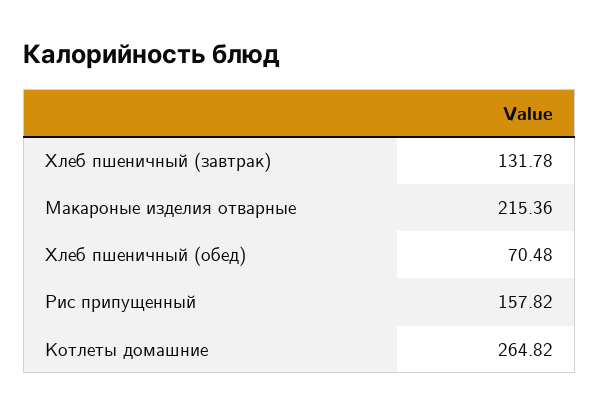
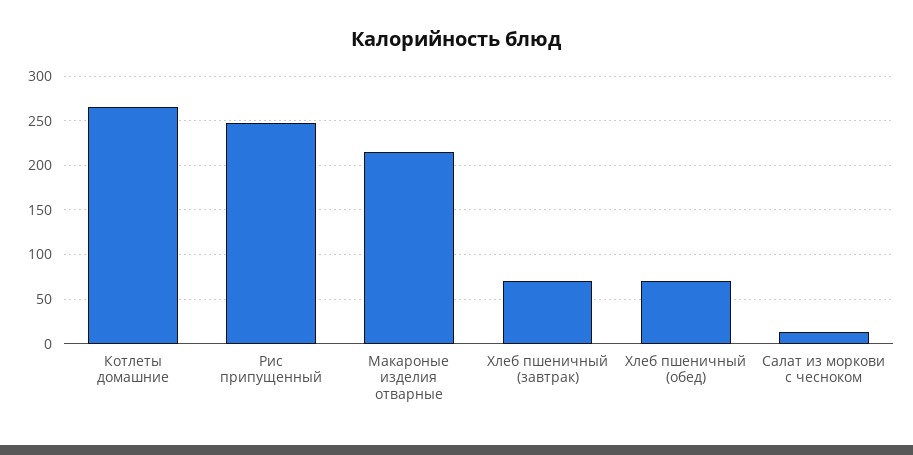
Хлеб пшеничный (завтрак): 131.78 -> 70
Рис припущенный: 157.82 -> 250
Салат из моркови с чесноком: none -> 10

